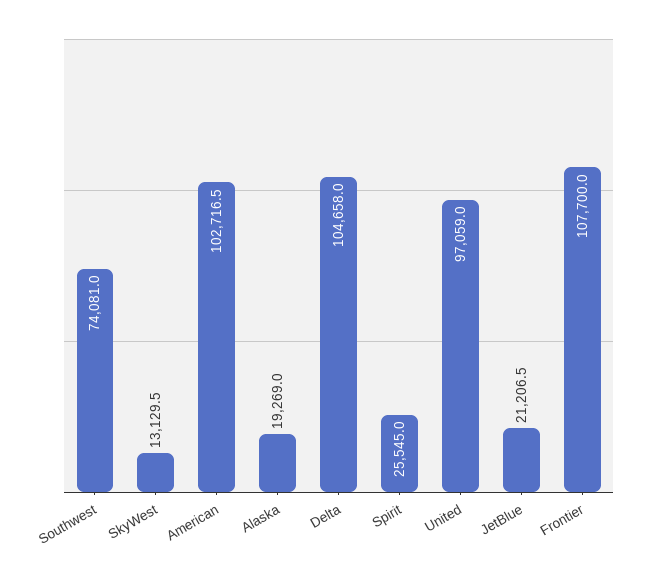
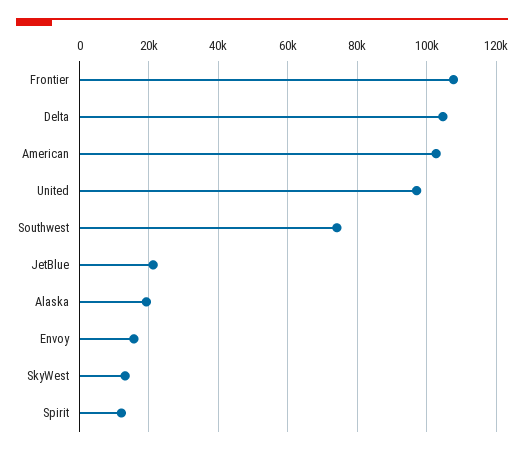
Spirit: 25545 -> 12000
Envoy: none -> 16000

